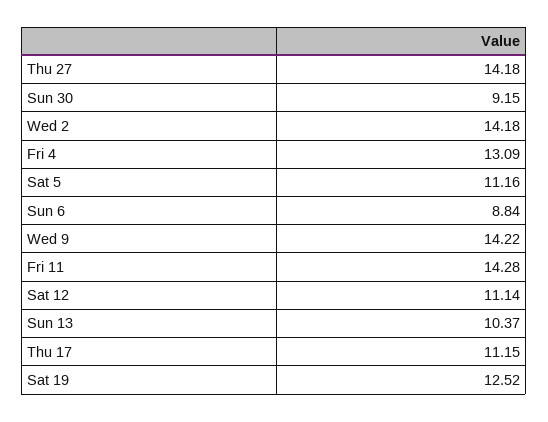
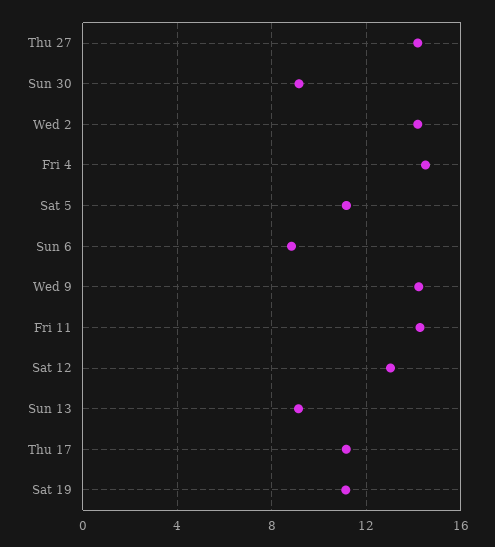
Fri 4: 13.09 -> 14.5
Sat 12: 11.14 -> 13
Sun 13: 10.37 -> 9
Sat 19: 12.52 -> 11

